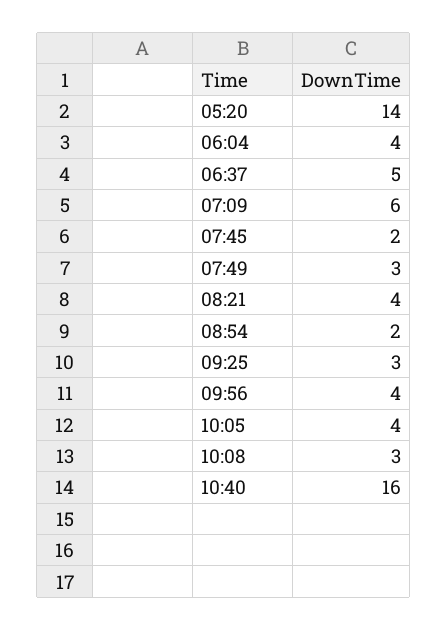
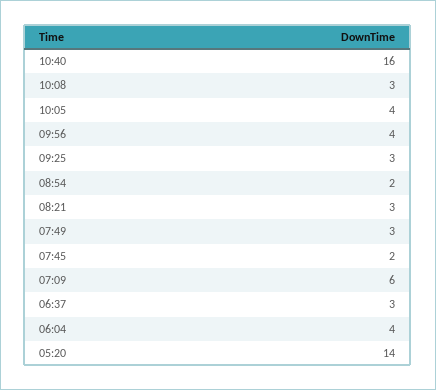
06:37: 5 -> 3
08:21: 4 -> 3

